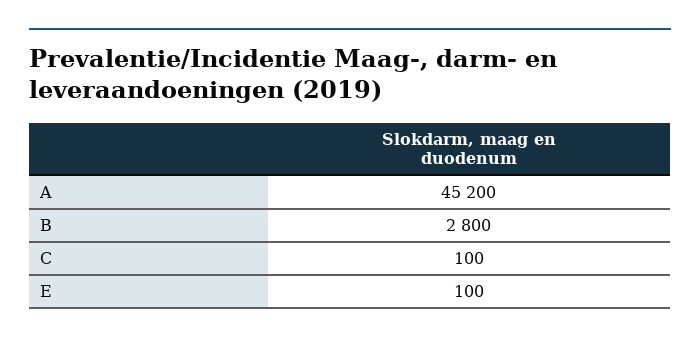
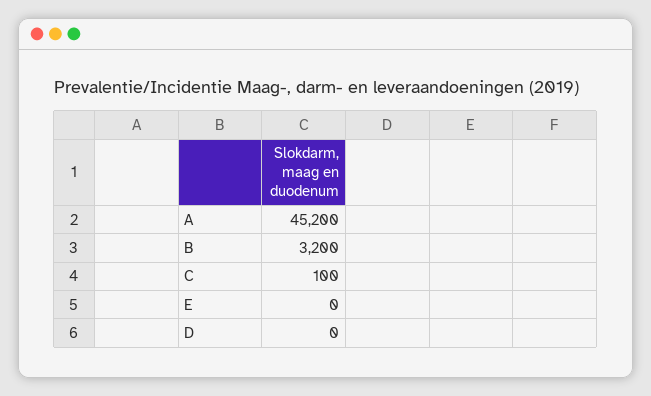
B: 2800 -> 3200
E: 100 -> 0
D: none -> 0

